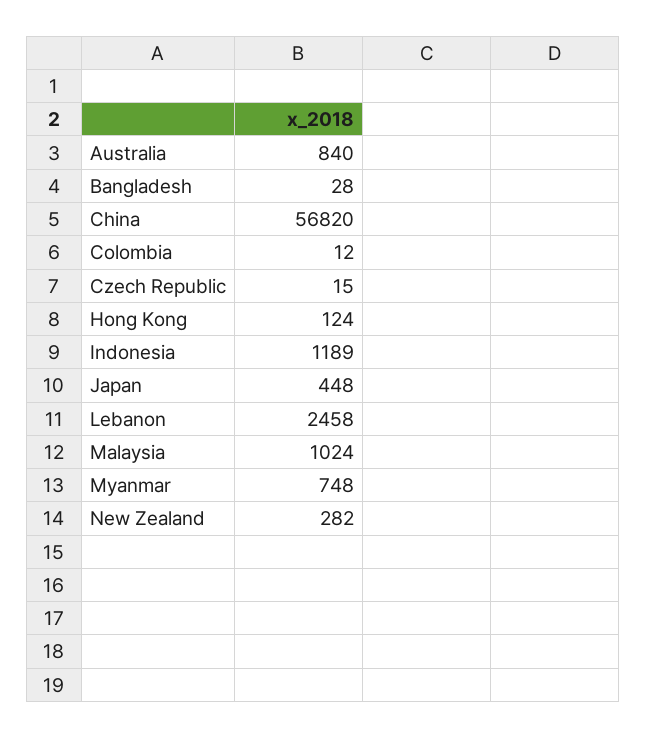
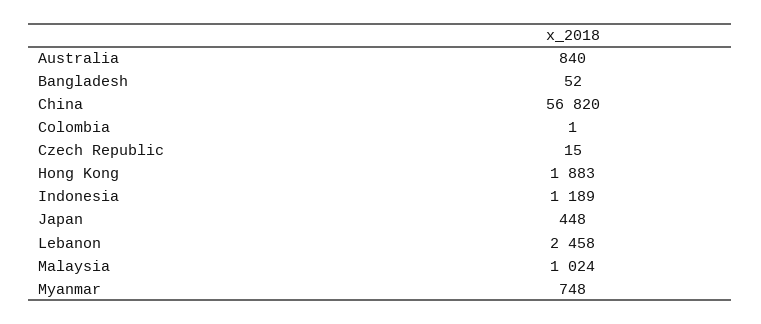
Bangladesh: 28 -> 52
Colombia: 12 -> 1
Hong Kong: 124 -> 1883
New Zealand: 282 -> none

